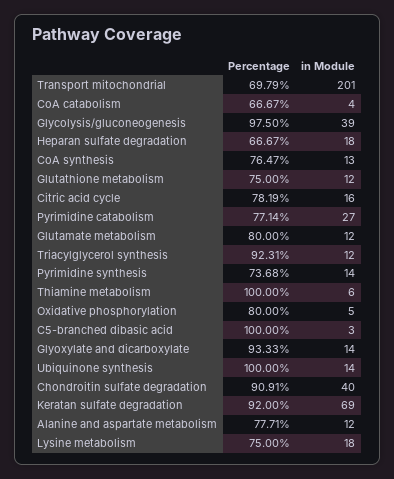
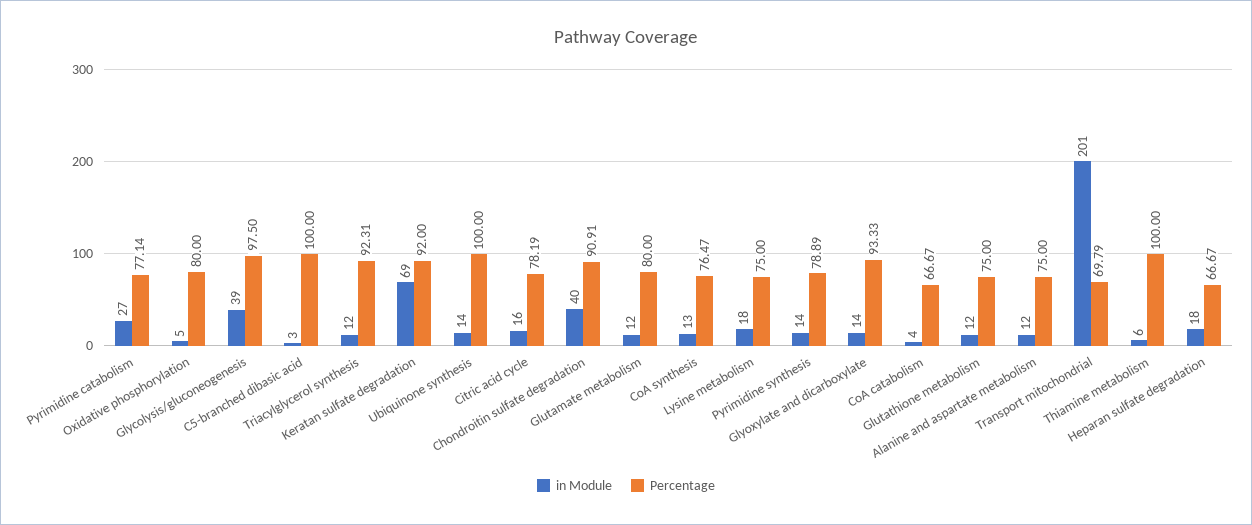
Percentage, Pyrimidine synthesis: 73.68 -> 78.89
Percentage, Alanine and aspartate metabolism: 77.71 -> 75

